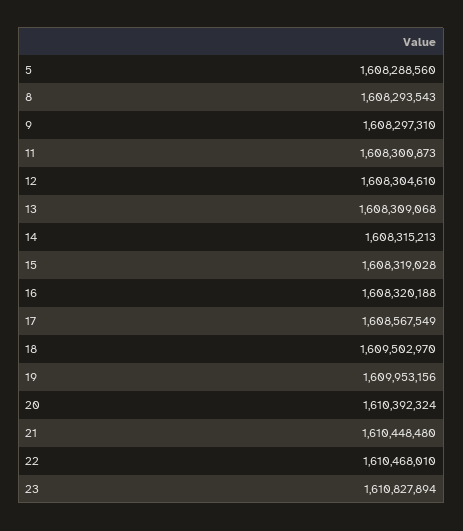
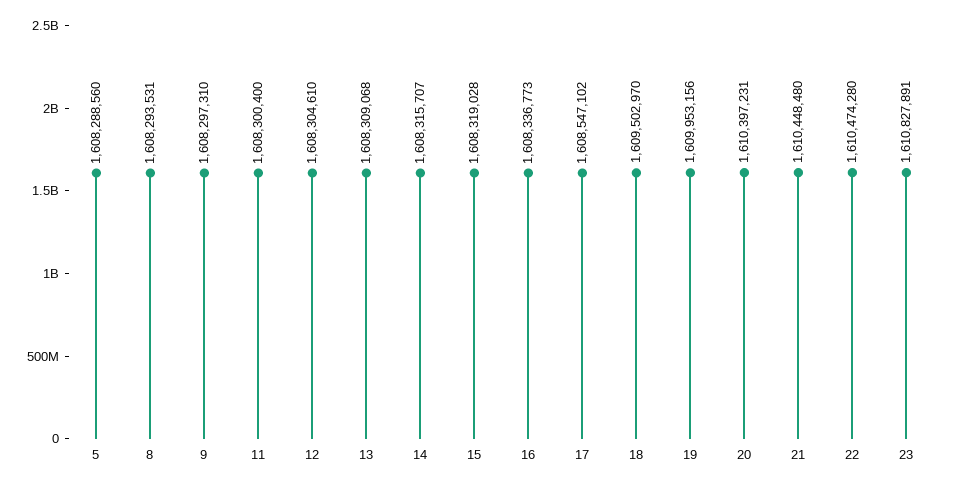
8: 1608293543 -> 1608293531
11: 1608300873 -> 1608300400
14: 1608315213 -> 1608315707
16: 1608320188 -> 1608336773
17: 1608567549 -> 1608547102
20: 1610392324 -> 1610397231
22: 1610468010 -> 1610474280
23: 1610827894 -> 1610827891

